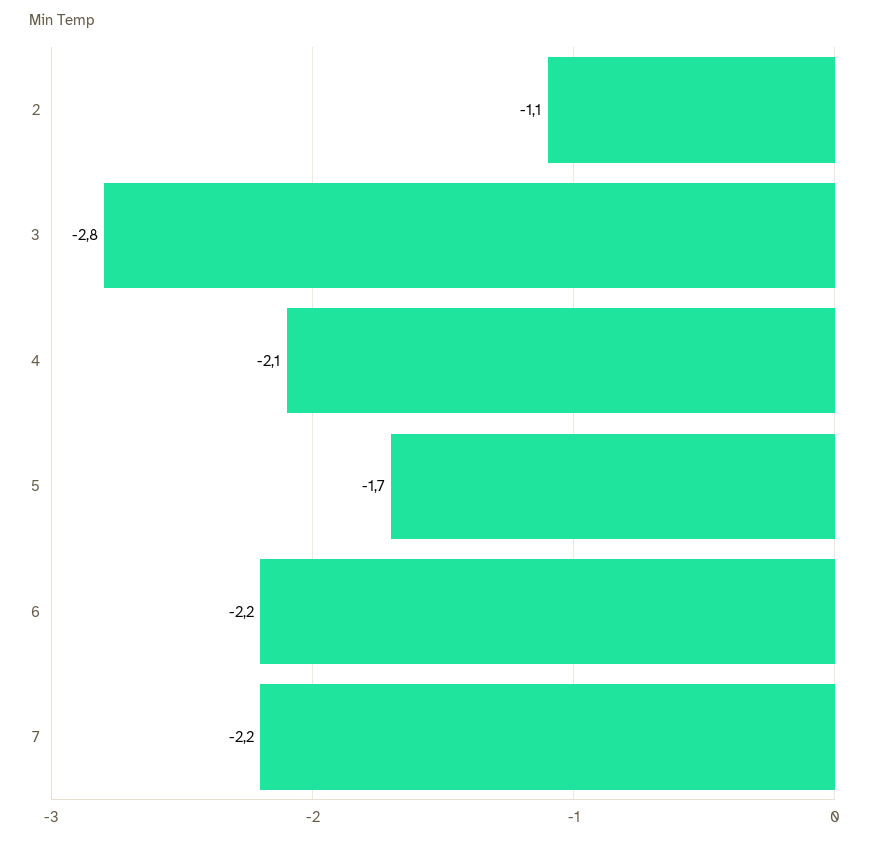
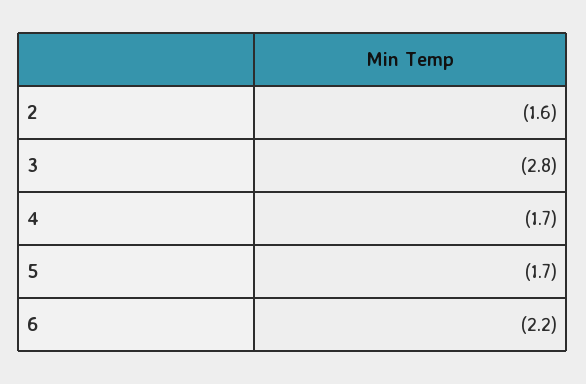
2: -1.1 -> -1.6
4: -2.1 -> -1.7
7: -2.2 -> none

